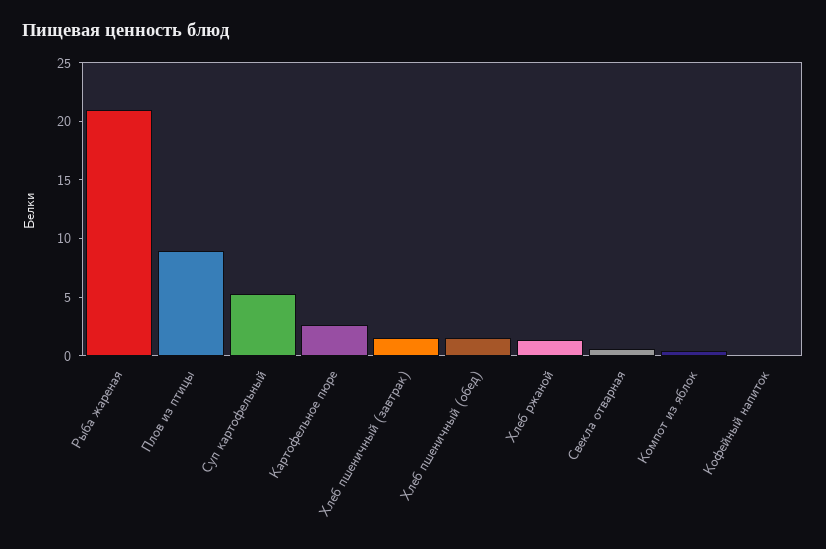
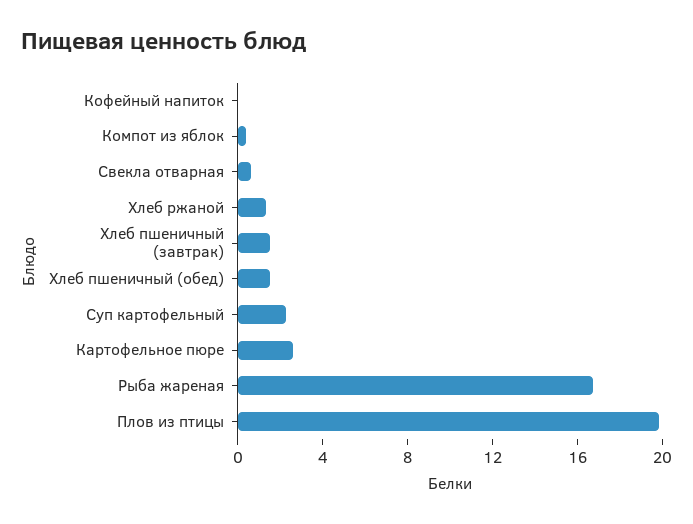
Рыба жареная: 21 -> 17
Плов из птицы: 9 -> 20
Суп картофельный: 5 -> 2

